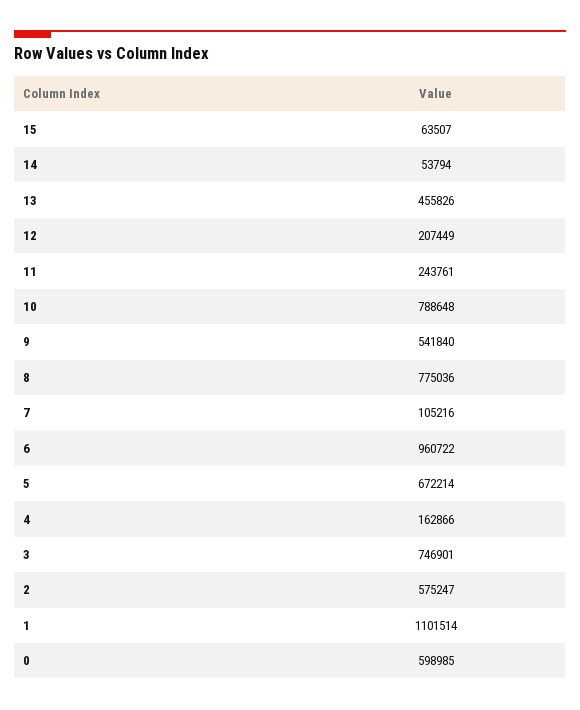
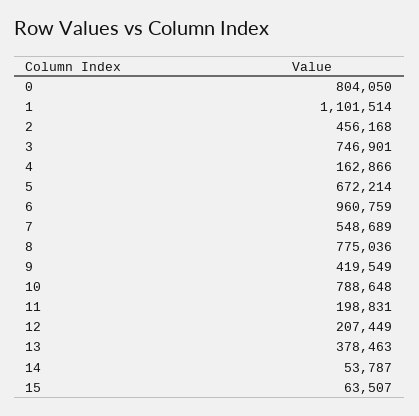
14: 53794 -> 53787
13: 455826 -> 378463
11: 243761 -> 198831
9: 541840 -> 419549
7: 105216 -> 548689
6: 960722 -> 960759
2: 575247 -> 456168
0: 598985 -> 804050

